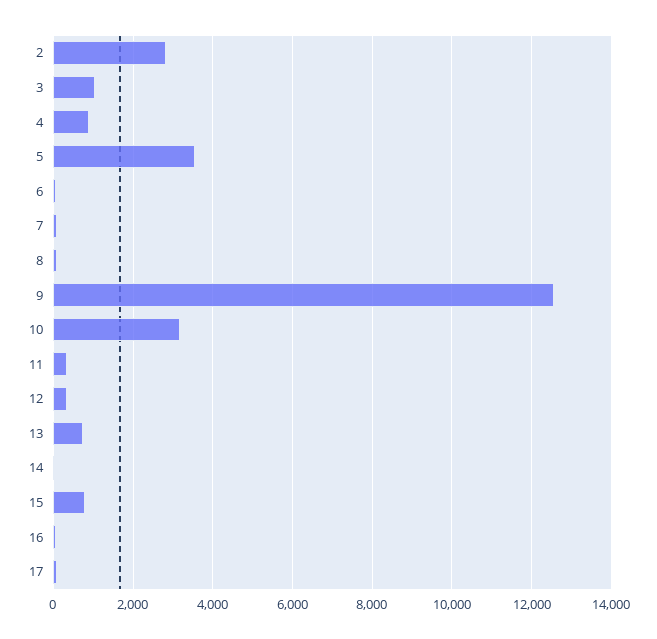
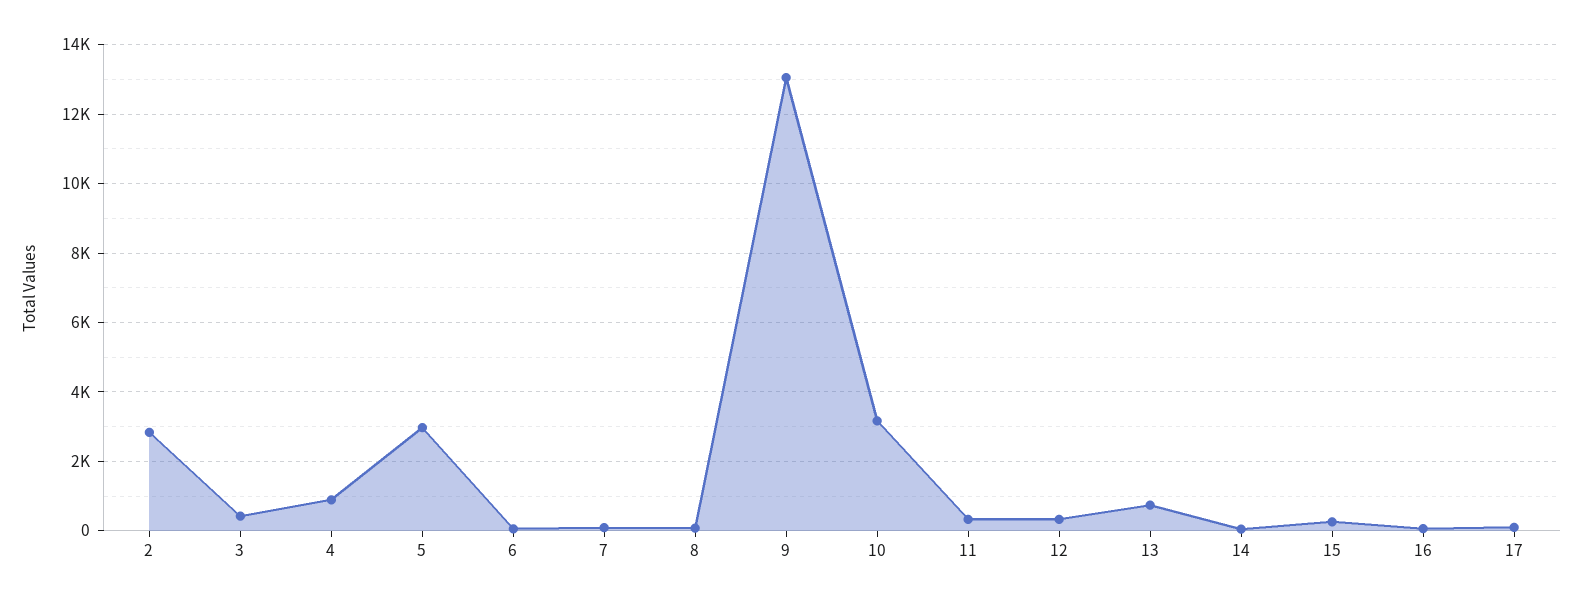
3: 1000 -> 400
5: 3600 -> 3000
9: 12600 -> 13000
15: 800 -> 200

